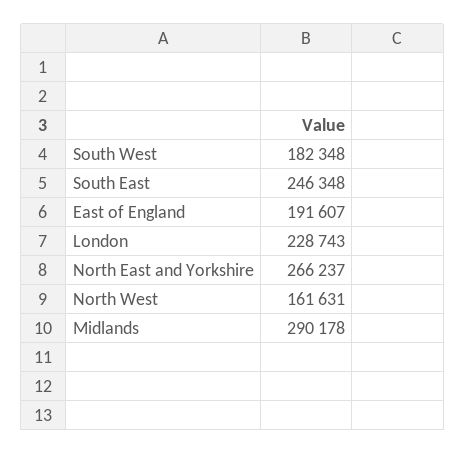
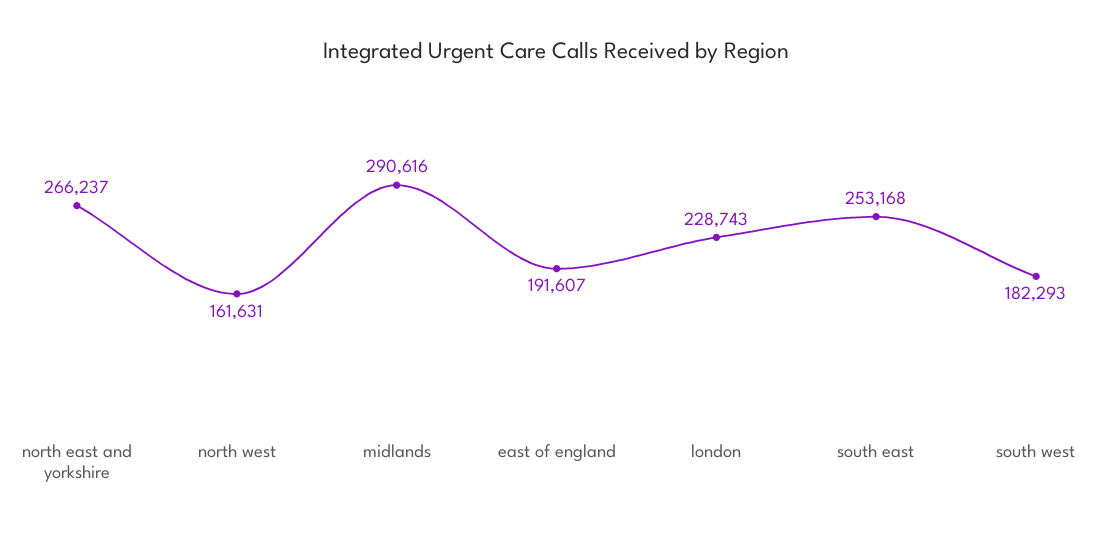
South West: 182348 -> 182293
South East: 246348 -> 253168
Midlands: 290178 -> 290616

